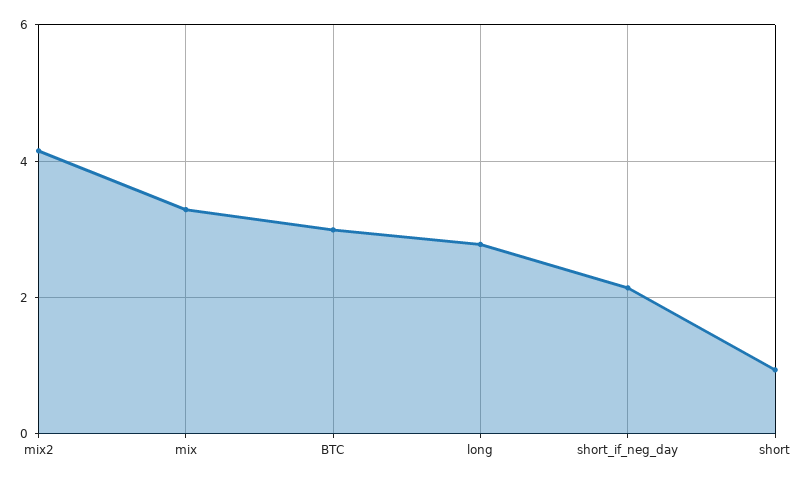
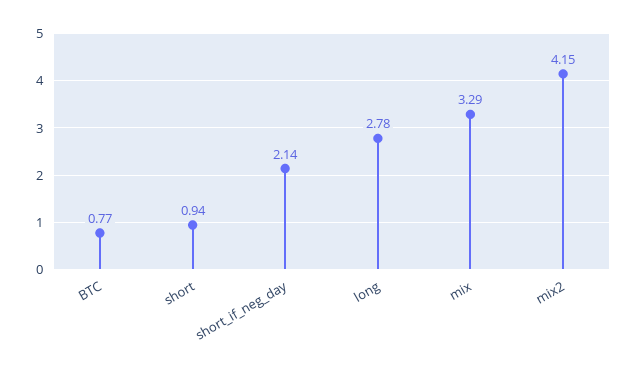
BTC: 3 -> 0.77

